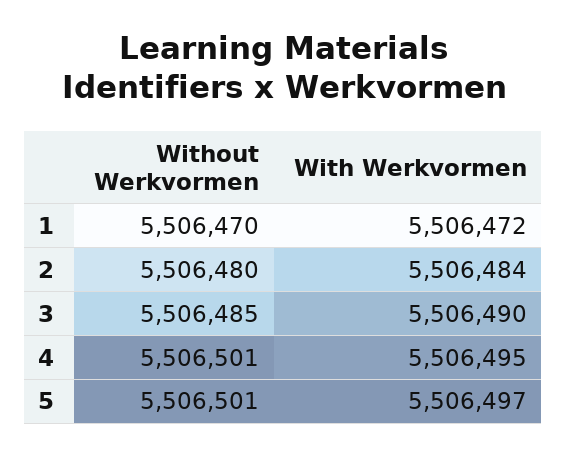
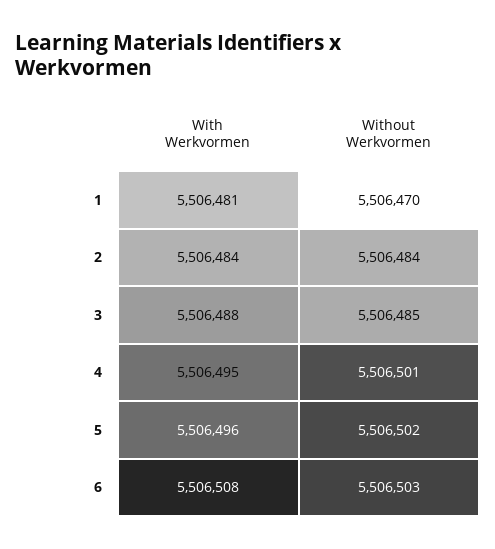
With Werkvormen, 1: 5506472 -> 5506481
Without Werkvormen, 2: 5506480 -> 5506484
With Werkvormen, 3: 5506490 -> 5506488
Without Werkvormen, 5: 5506501 -> 5506502
With Werkvormen, 5: 5506497 -> 5506496
With Werkvormen, 6: none -> 5506508
Without Werkvormen, 6: none -> 5506503

